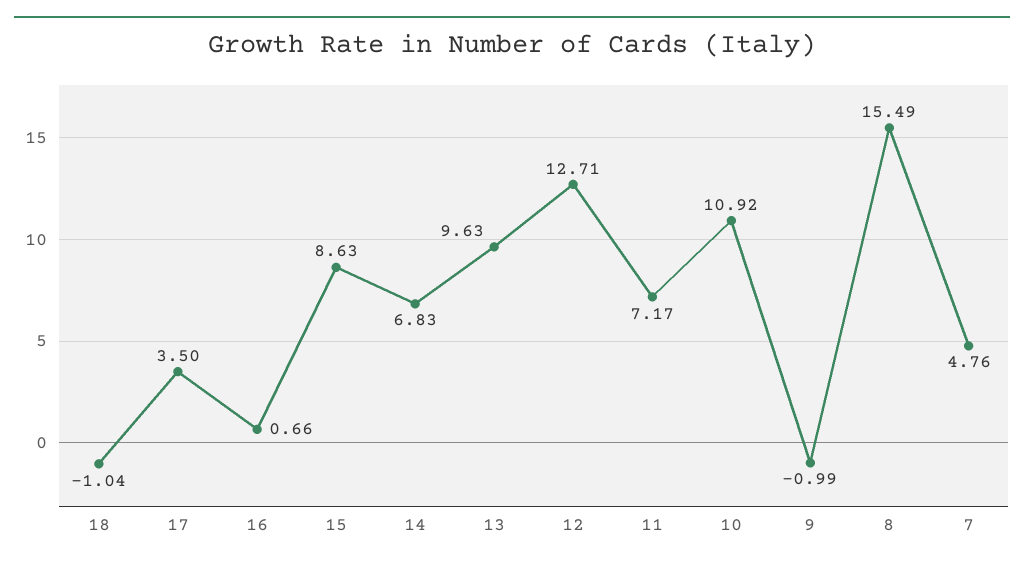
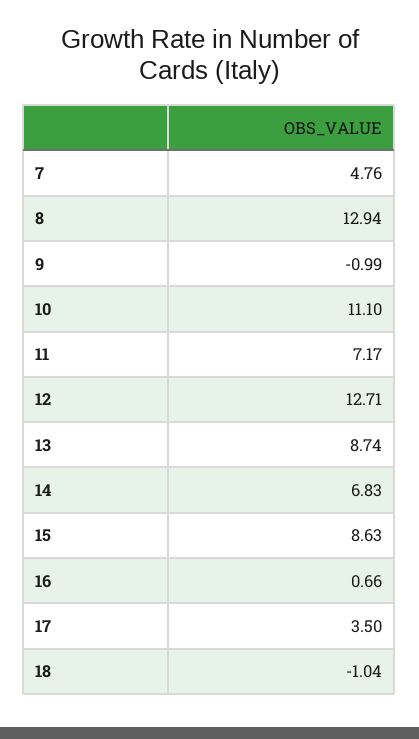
13: 9.63 -> 8.74
10: 10.92 -> 11.1
8: 15.49 -> 12.94

